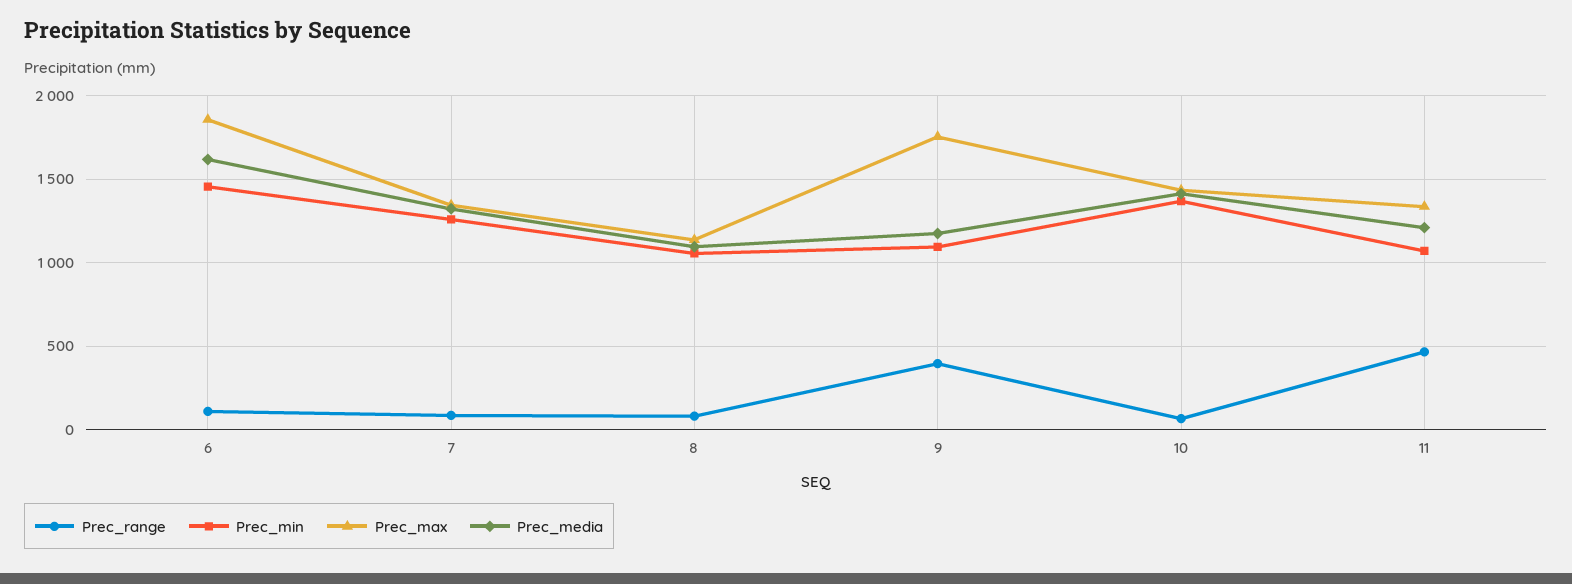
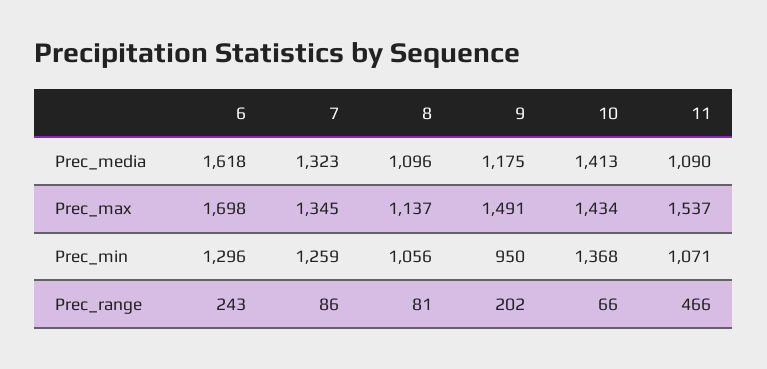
Prec_range, 6: 100 -> 243
Prec_min, 6: 1450 -> 1296
Prec_max, 6: 1850 -> 1698
Prec_range, 9: 400 -> 202
Prec_min, 9: 1100 -> 950
Prec_max, 9: 1750 -> 1491
Prec_max, 11: 1350 -> 1537
Prec_media, 11: 1200 -> 1090

